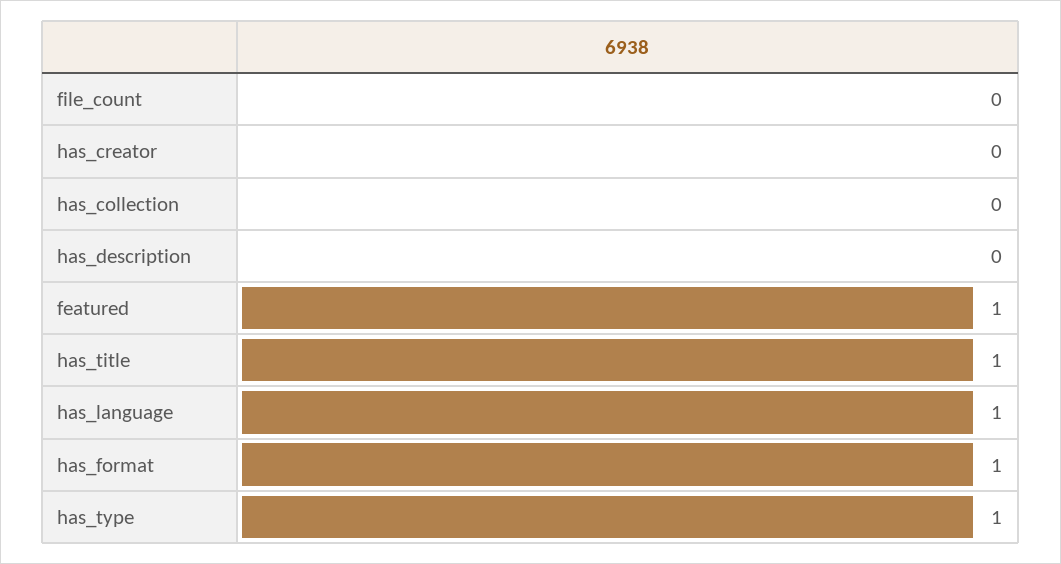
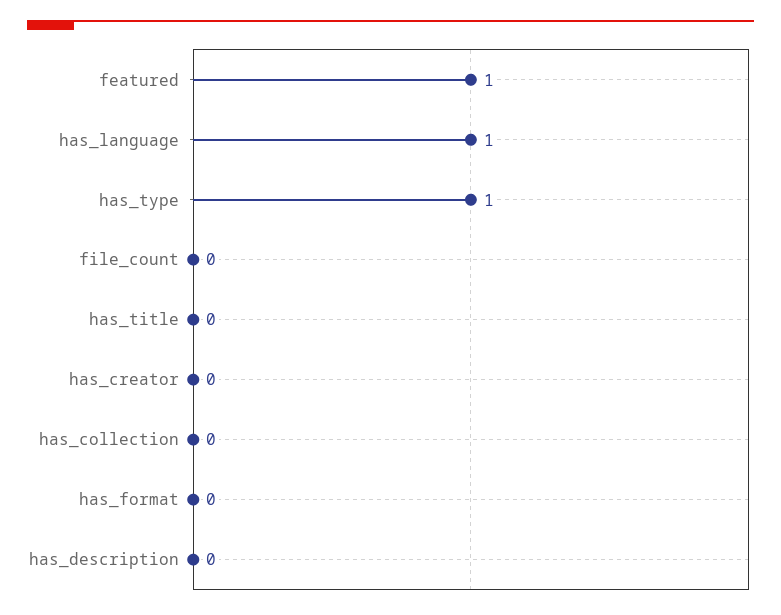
has_title: 1 -> 0
has_format: 1 -> 0

